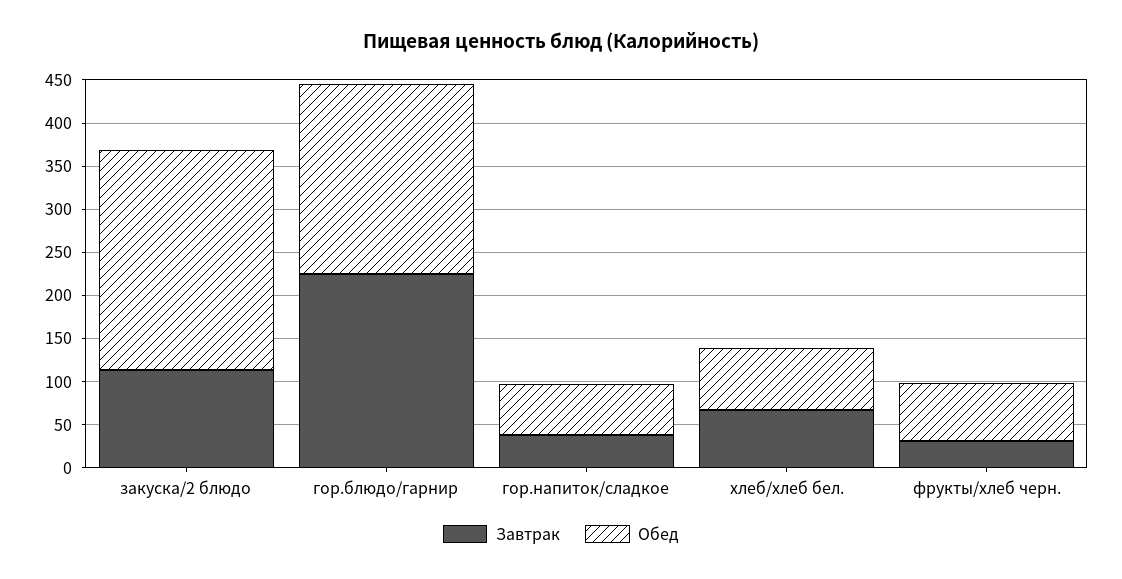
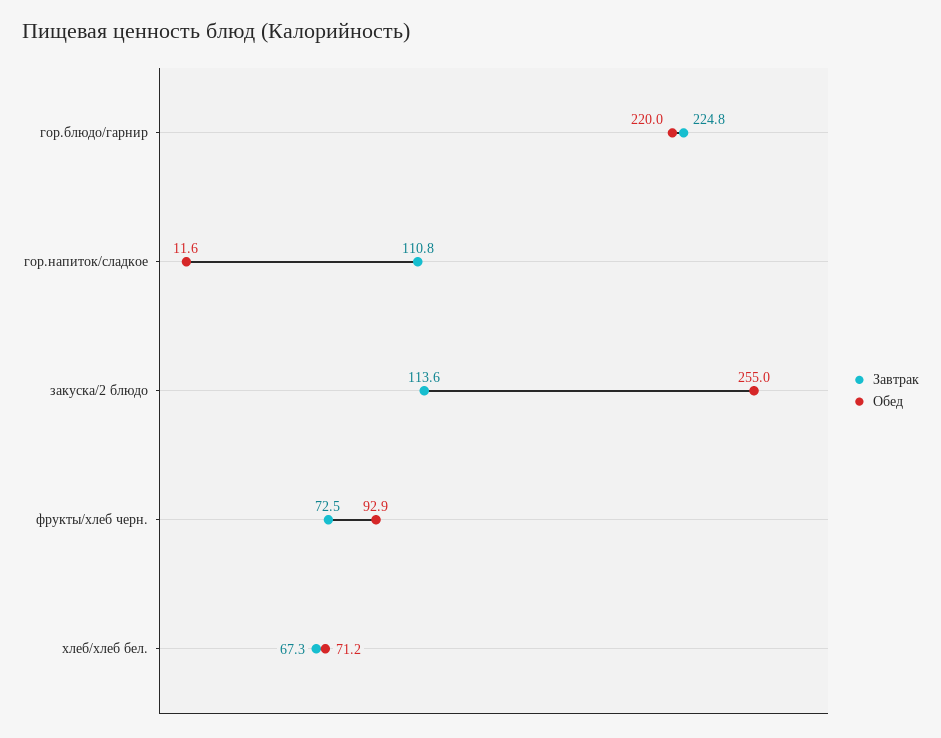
Завтрак, гор.напиток/сладкое: 40 -> 110.8
Обед, гор.напиток/сладкое: 60 -> 11.6
Завтрак, фрукты/хлеб черн.: 30 -> 72.5
Обед, фрукты/хлеб черн.: 70 -> 92.9

